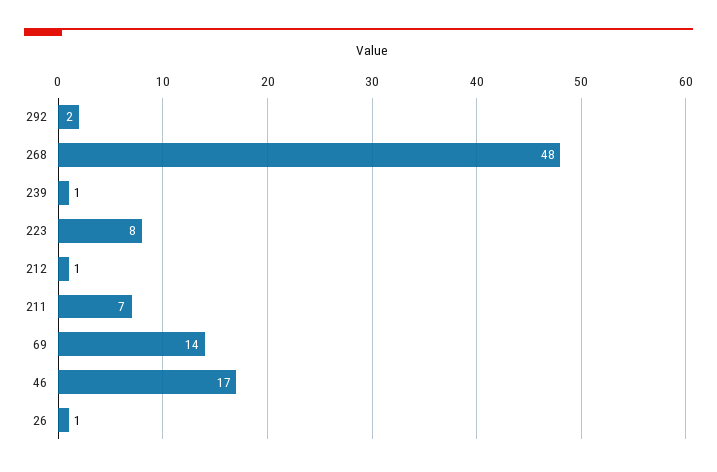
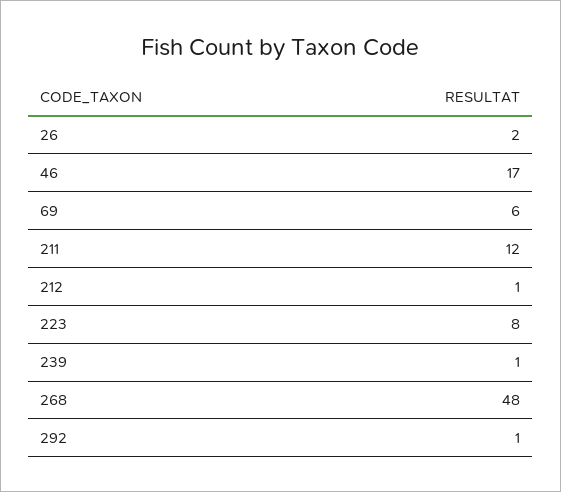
292: 2 -> 1
211: 7 -> 12
69: 14 -> 6
26: 1 -> 2

